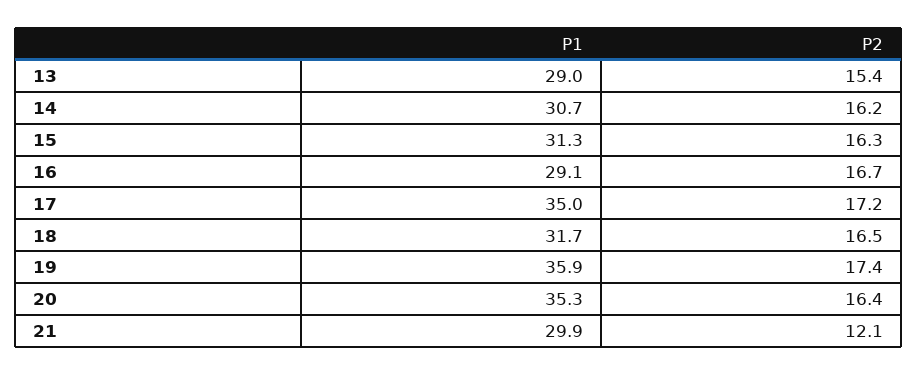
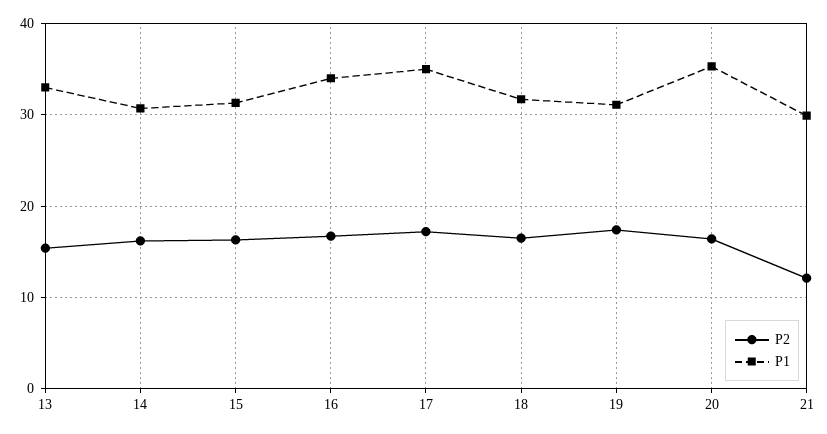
P1, 13: 29 -> 33
P1, 16: 29.1 -> 34
P1, 19: 35.9 -> 31

